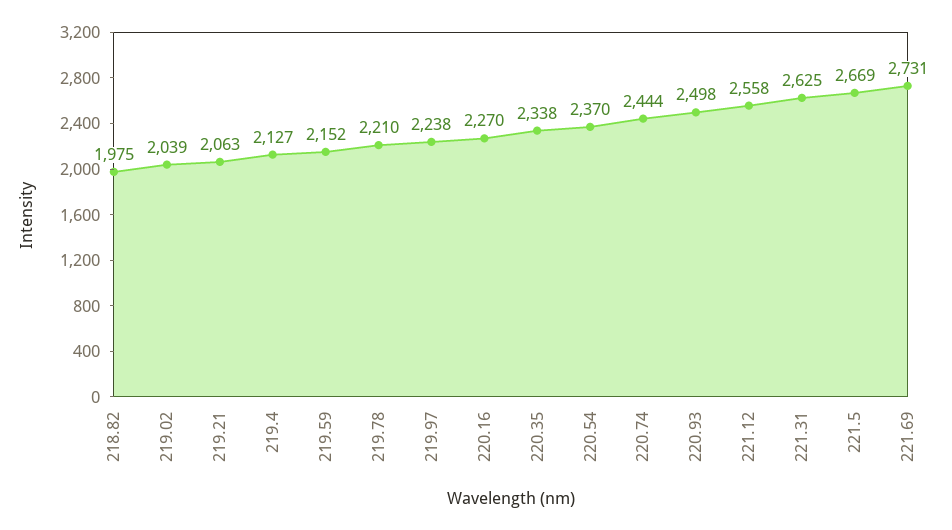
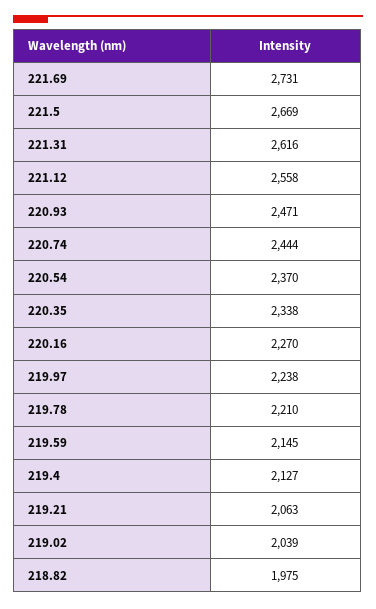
219.59: 2152 -> 2145
220.93: 2498 -> 2471
221.31: 2625 -> 2616

